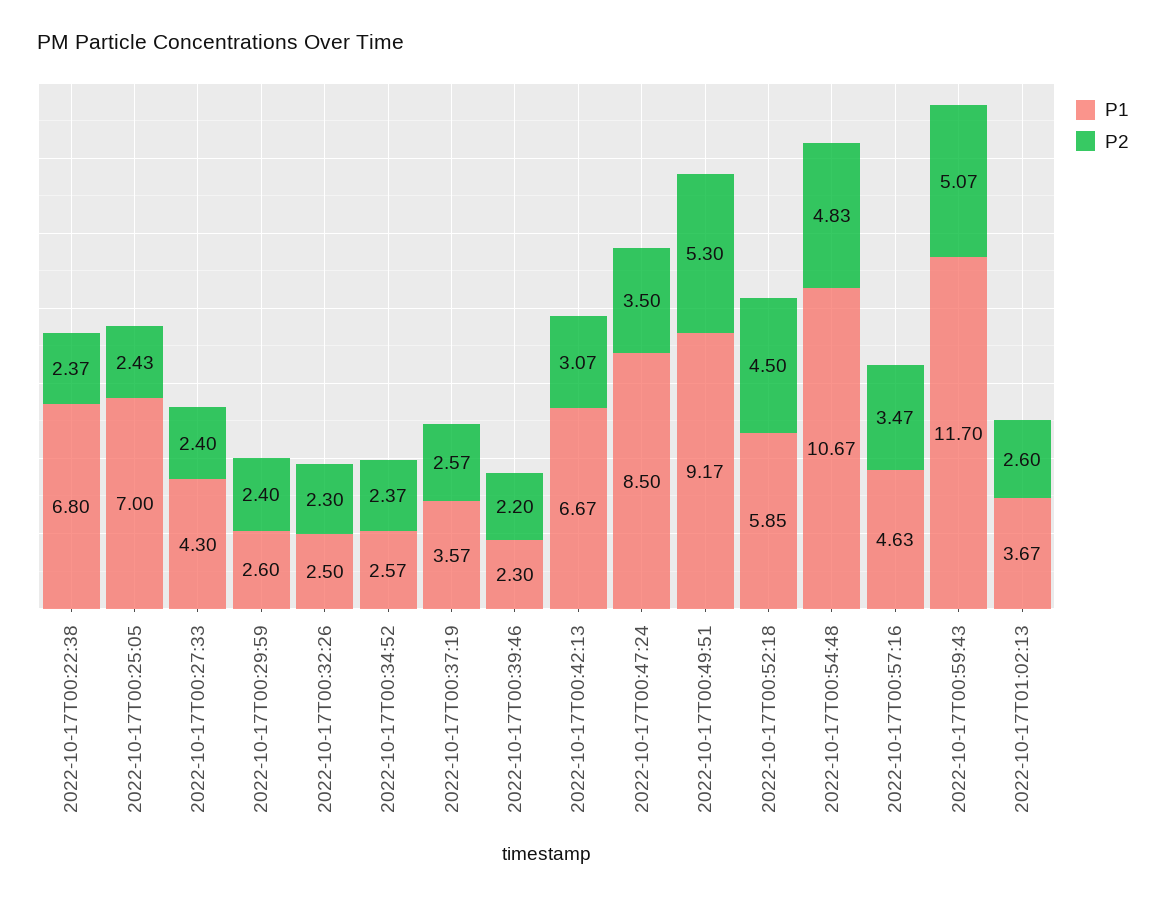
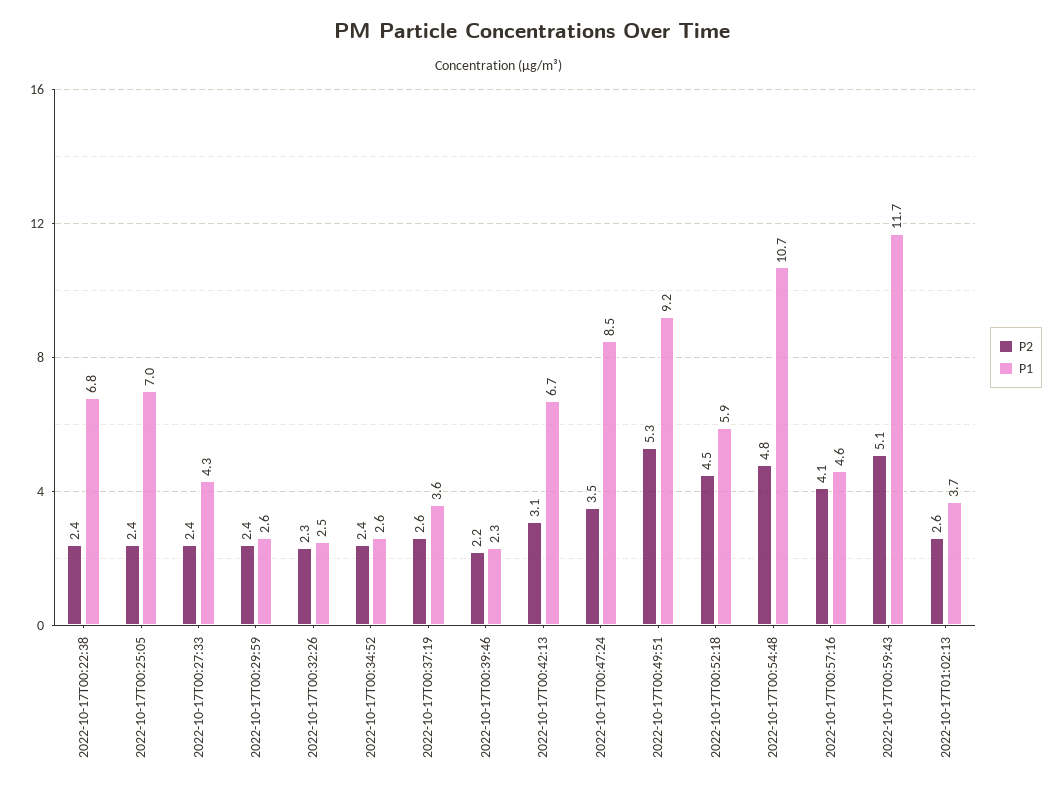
P2, 2022-10-17T00:57:16: 3.47 -> 4.1

